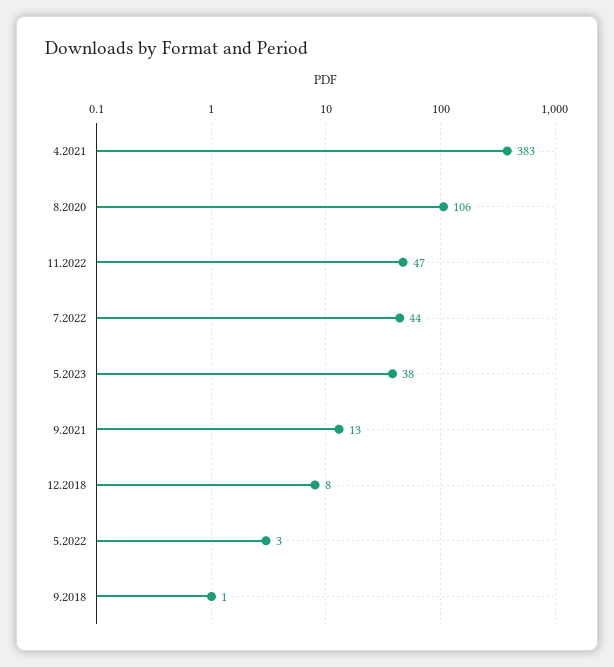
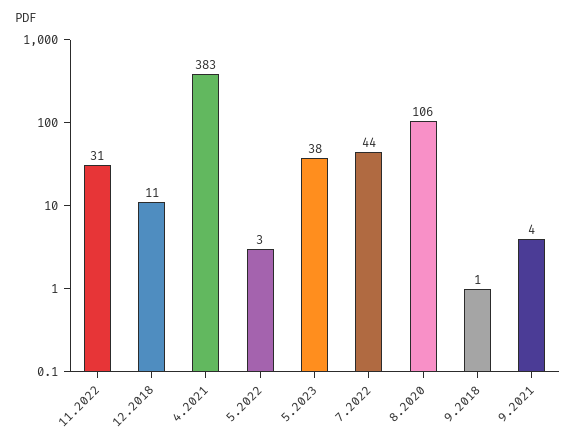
11.2022: 47 -> 31
9.2021: 13 -> 4
12.2018: 8 -> 11

